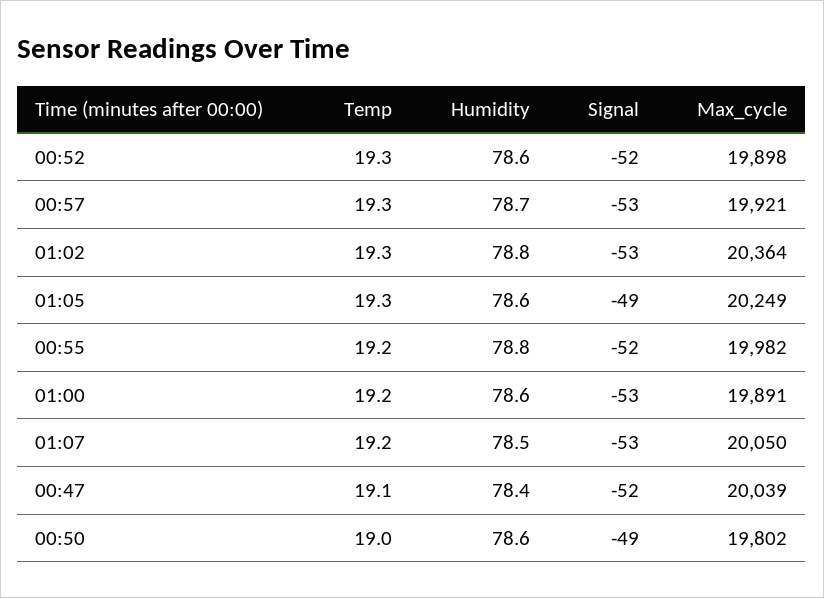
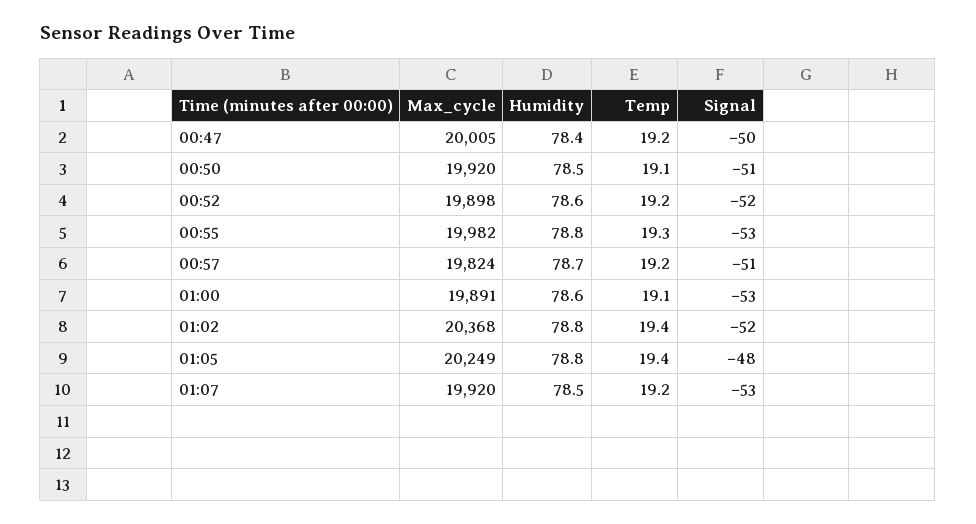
Temp, 00:52: 19.3 -> 19.2
Temp, 00:57: 19.3 -> 19.2
Signal, 00:57: -53 -> -51
Max_cycle, 00:57: 19921 -> 19824
Temp, 01:02: 19.3 -> 19.4
Signal, 01:02: -53 -> -52
Max_cycle, 01:02: 20364 -> 20368
Temp, 01:05: 19.3 -> 19.4
Humidity, 01:05: 78.6 -> 78.8
Signal, 01:05: -49 -> -48
Temp, 00:55: 19.2 -> 19.3
Signal, 00:55: -52 -> -53
Temp, 01:00: 19.2 -> 19.1
Max_cycle, 01:07: 20050 -> 19920
Temp, 00:47: 19.1 -> 19.2
Signal, 00:47: -52 -> -50
Max_cycle, 00:47: 20039 -> 20005
Temp, 00:50: 19 -> 19.1
Humidity, 00:50: 78.6 -> 78.5
Signal, 00:50: -49 -> -51
Max_cycle, 00:50: 19802 -> 19920

